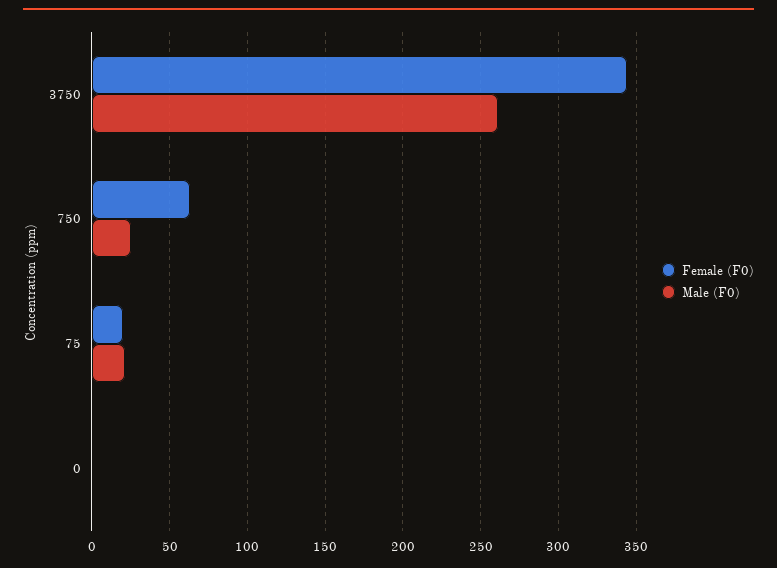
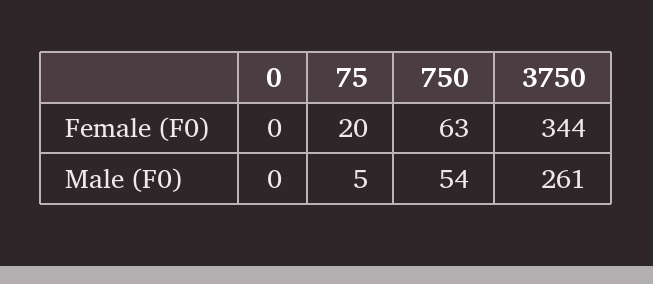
Male (F0), 750: 25 -> 54
Male (F0), 75: 20 -> 5

